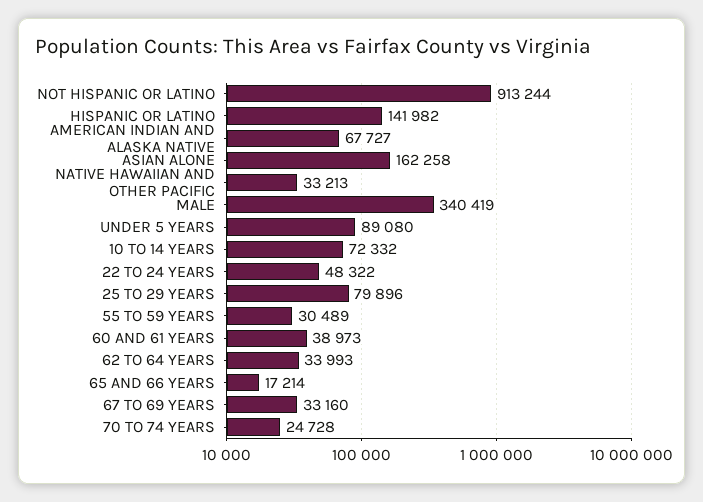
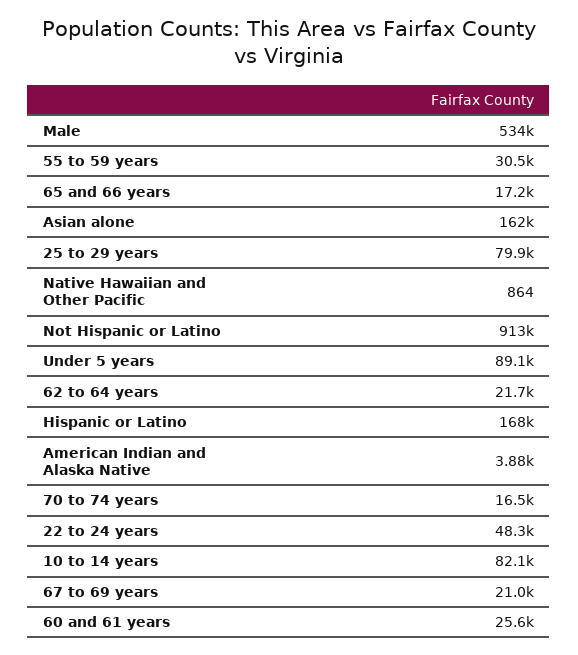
HISPANIC OR LATINO: 141982 -> 168000
AMERICAN INDIAN AND ALASKA NATIVE: 67727 -> 3880
NATIVE HAWAIIAN AND OTHER PACIFIC: 33213 -> 864
MALE: 340419 -> 534000
10 TO 14 YEARS: 72332 -> 82100
60 AND 61 YEARS: 38973 -> 25600
62 TO 64 YEARS: 33993 -> 21700
67 TO 69 YEARS: 33160 -> 21000
70 TO 74 YEARS: 24728 -> 16500

